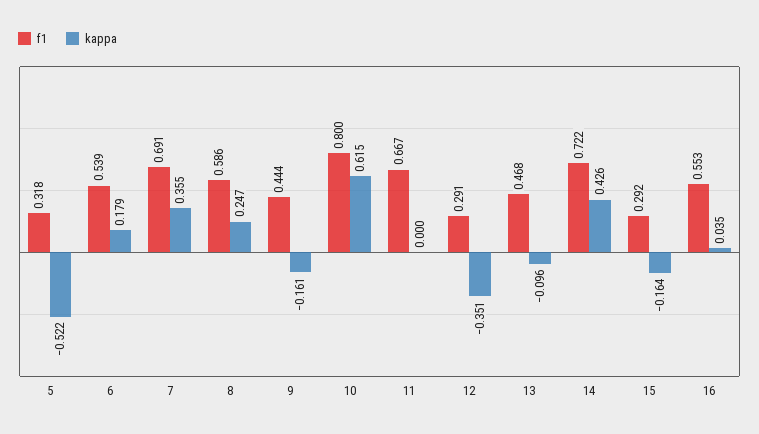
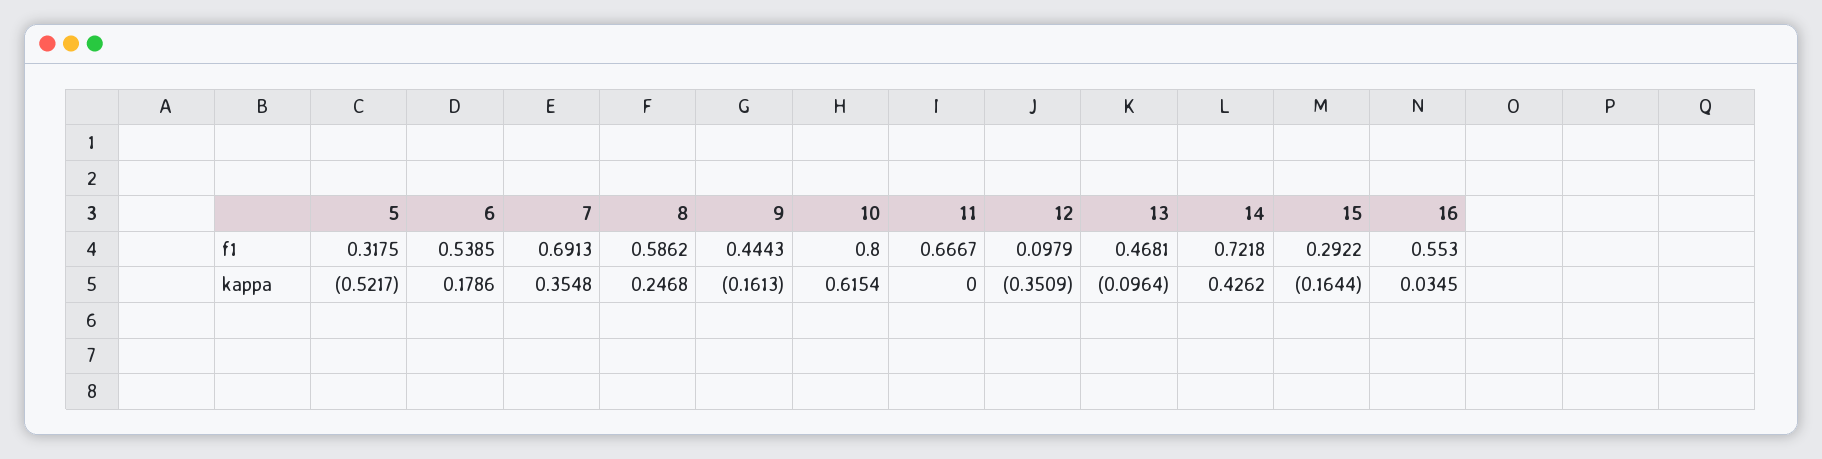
f1, 12: 0.291 -> 0.0979

